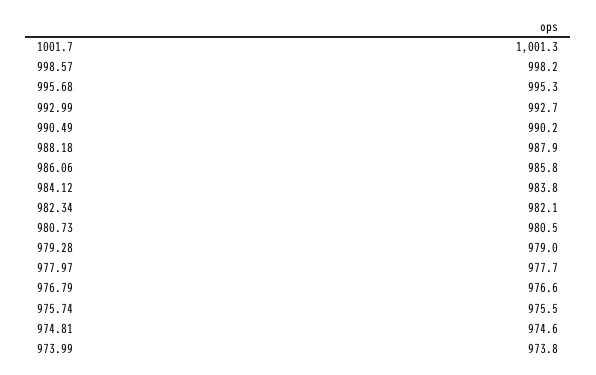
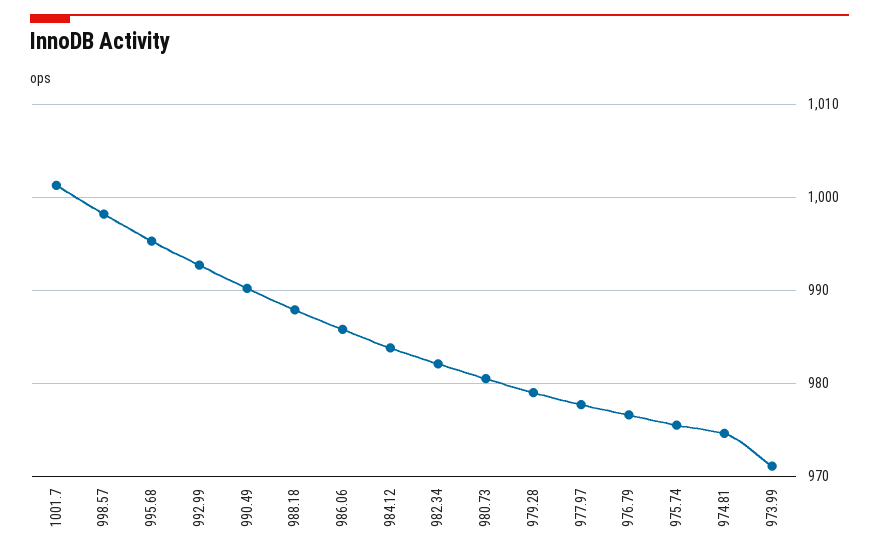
973.99: 973.8 -> 971

